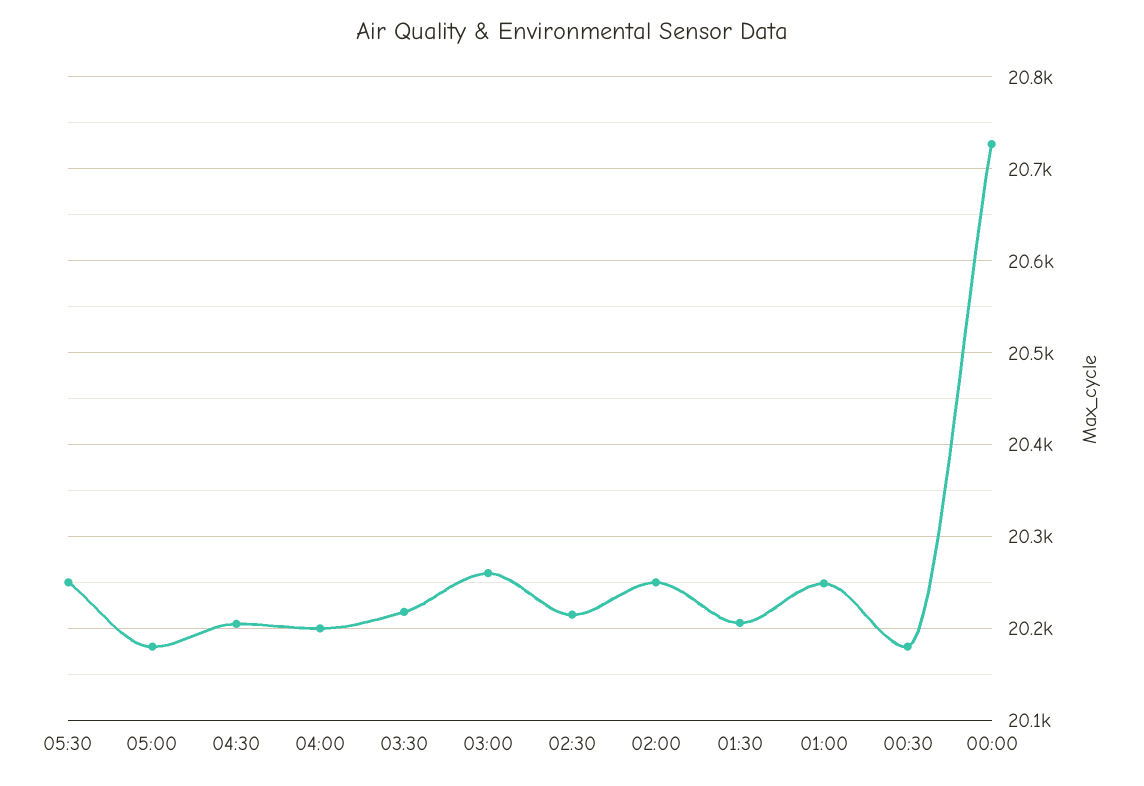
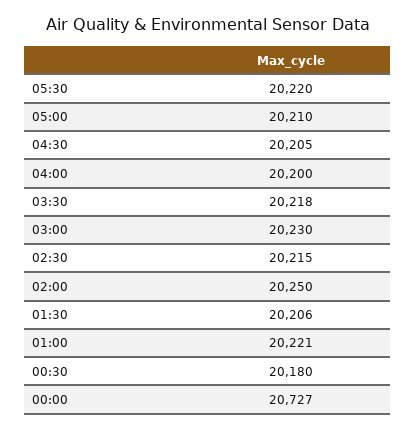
05:30: 20250 -> 20220
05:00: 20180 -> 20210
03:00: 20260 -> 20230
01:00: 20250 -> 20221

